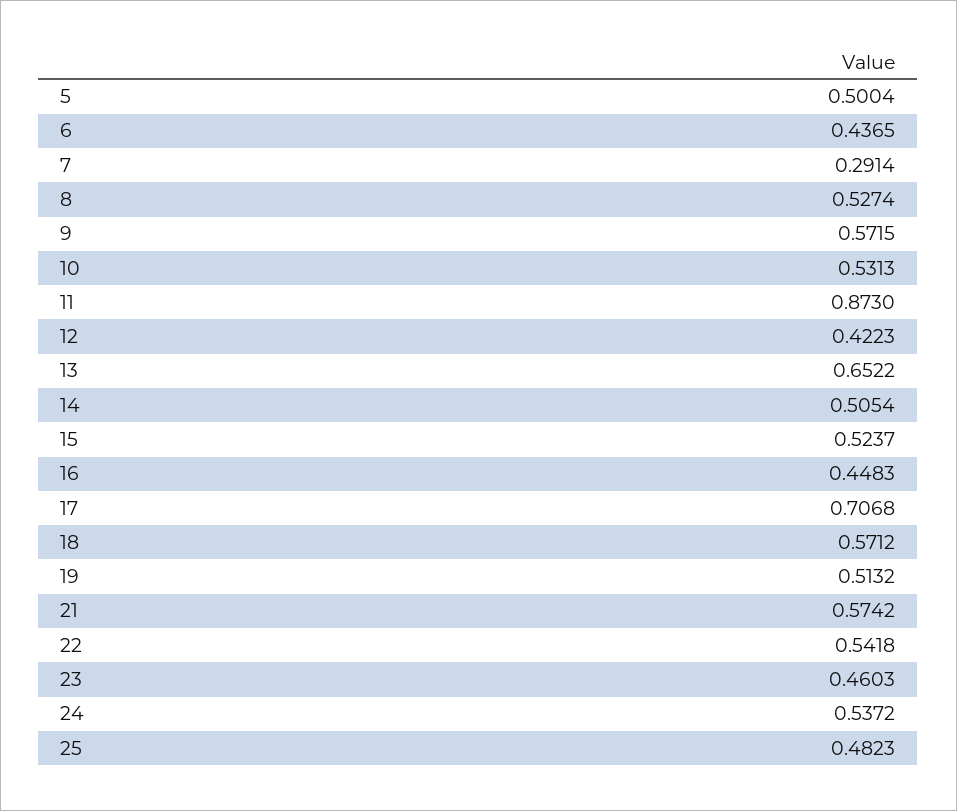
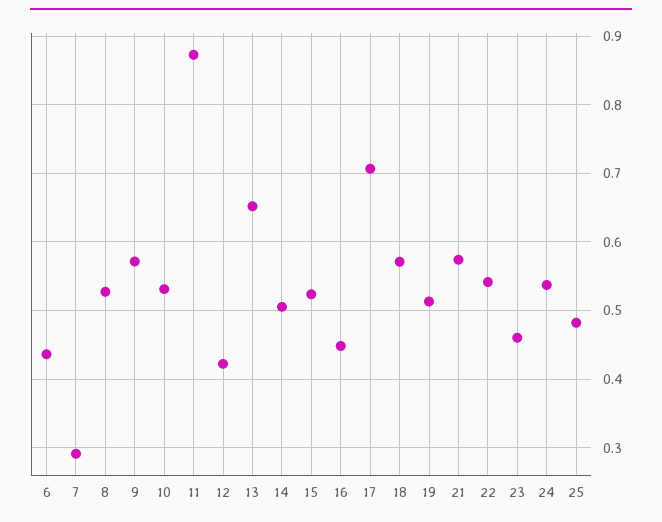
5: 0.5004 -> none

